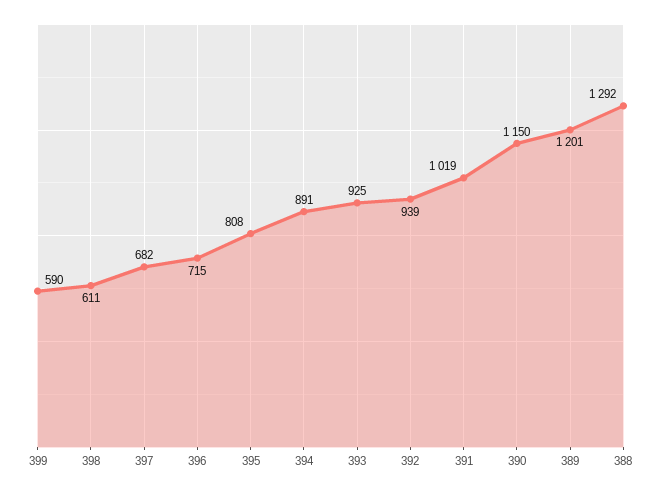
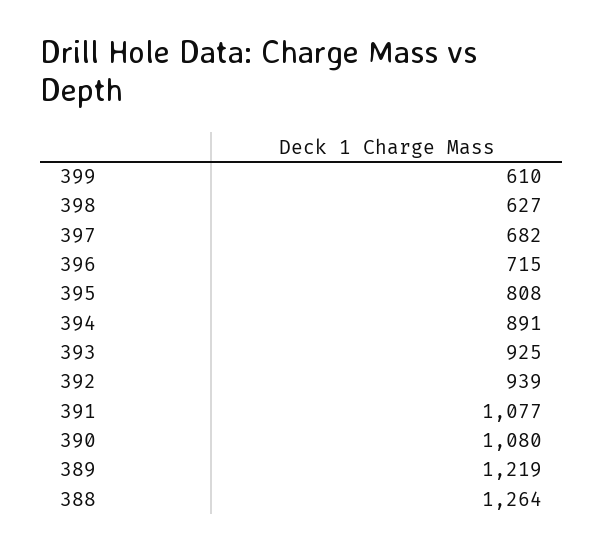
399: 590 -> 610
398: 611 -> 627
391: 1019 -> 1077
390: 1150 -> 1080
389: 1201 -> 1219
388: 1292 -> 1264

